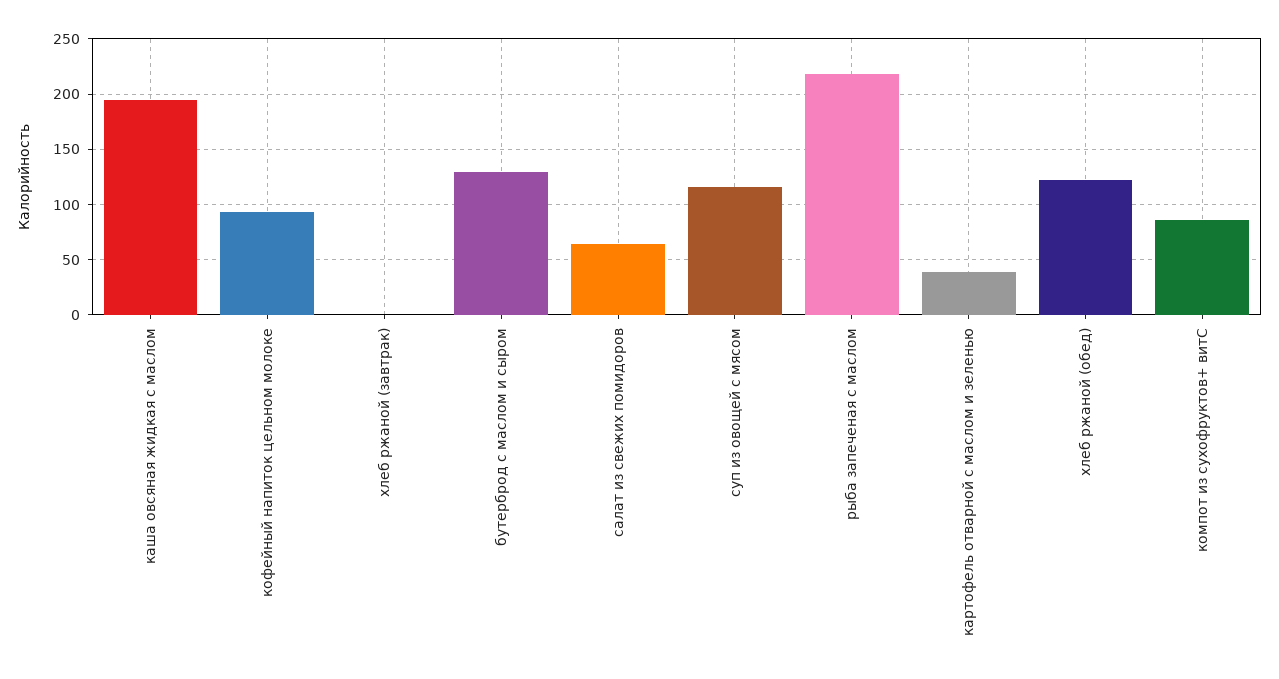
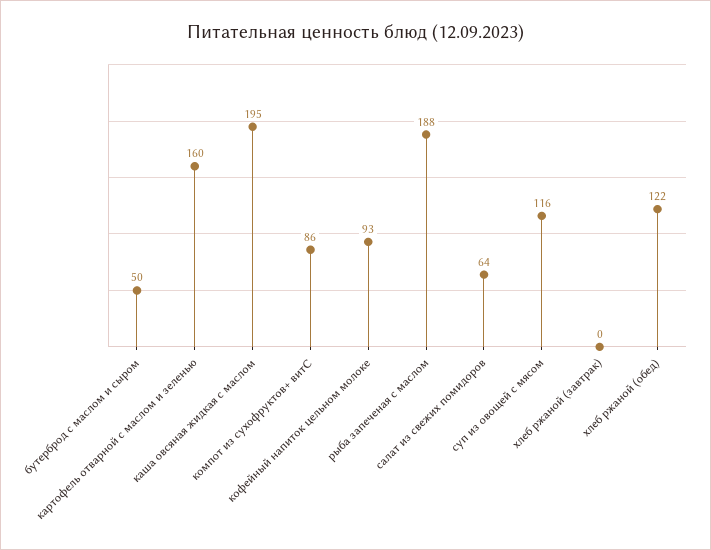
бутерброд с маслом и сыром: 130 -> 50
рыба запеченая с маслом: 220 -> 188
картофель отварной с маслом и зеленью: 40 -> 160

